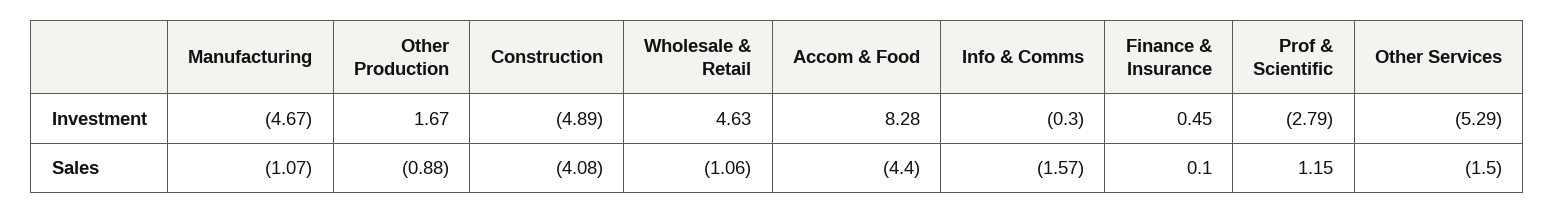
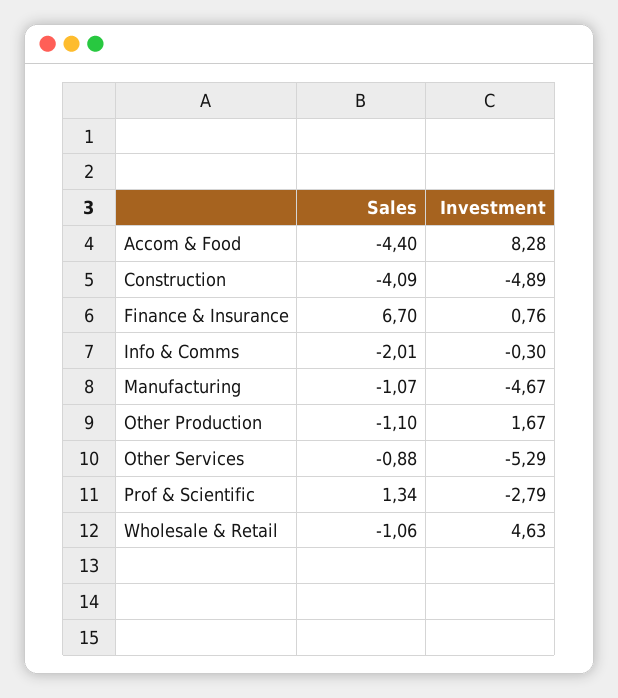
Finance & Insurance, Investment: 0.45 -> 0.76
Other Production, Sales: -0.88 -> -1.1
Construction, Sales: -4.08 -> -4.09
Info & Comms, Sales: -1.57 -> -2.01
Finance & Insurance, Sales: 0.1 -> 6.7
Prof & Scientific, Sales: 1.15 -> 1.34
Other Services, Sales: -1.5 -> -0.88

